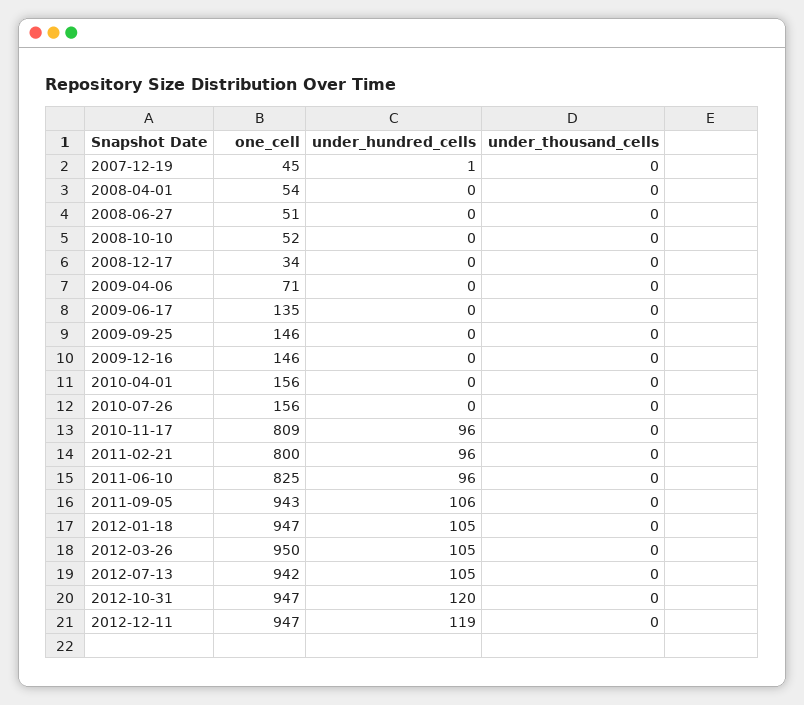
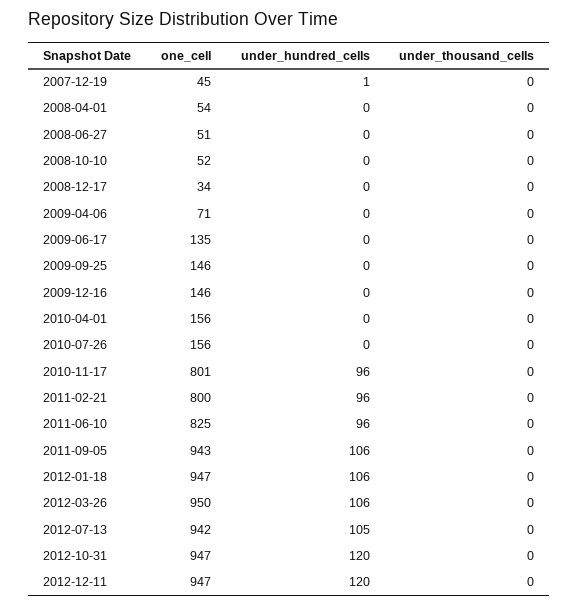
one_cell, 2010-11-17: 809 -> 801
under_hundred_cells, 2012-01-18: 105 -> 106
under_hundred_cells, 2012-03-26: 105 -> 106
under_hundred_cells, 2012-12-11: 119 -> 120

